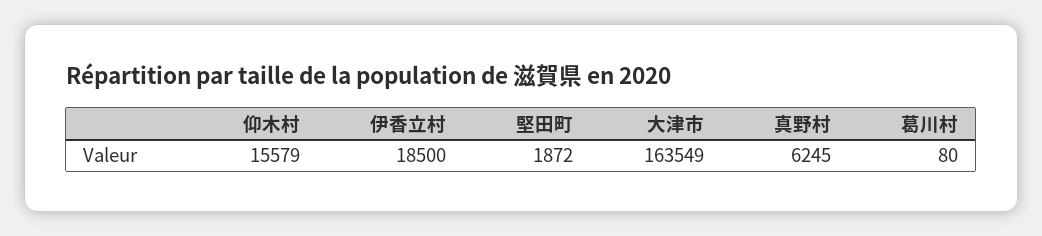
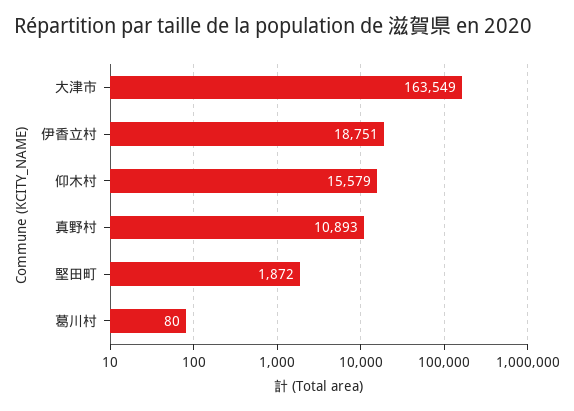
伊香立村: 18500 -> 18751
真野村: 6245 -> 10893

